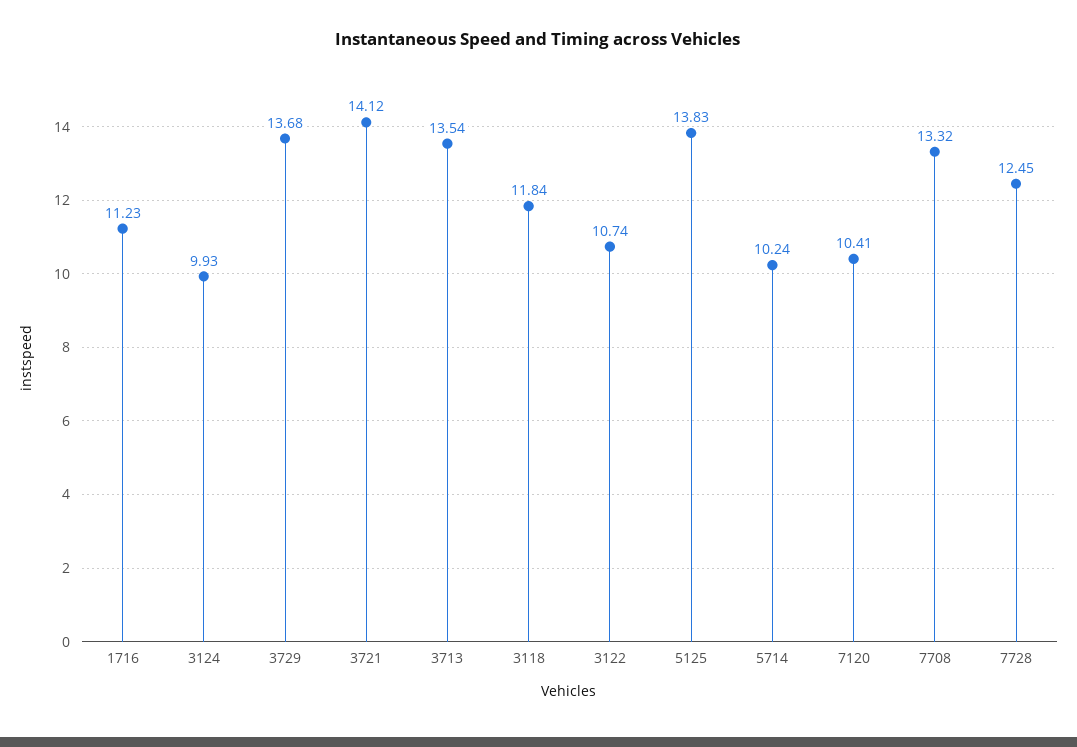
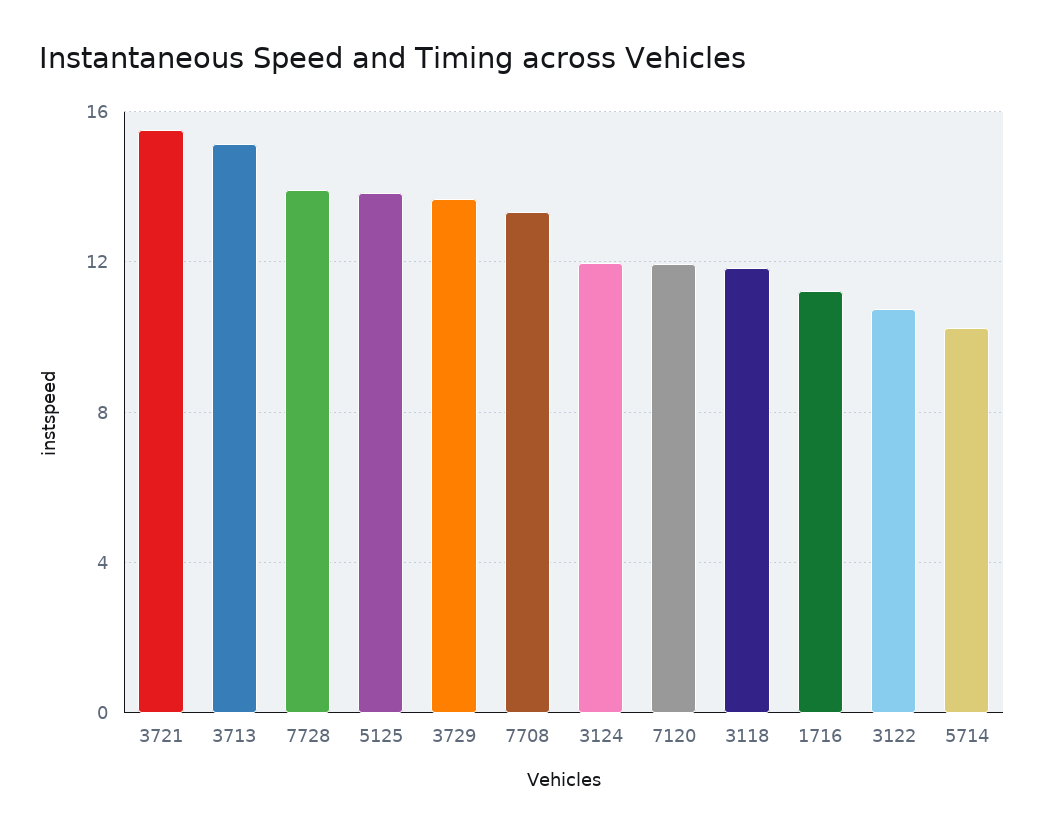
3124: 9.93 -> 12
3721: 14.12 -> 15.5
3713: 13.54 -> 15
7120: 10.41 -> 12
7728: 12.45 -> 14

